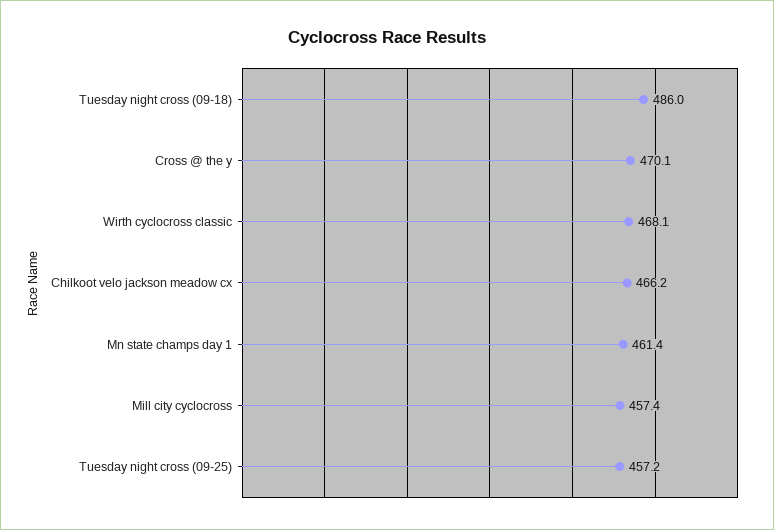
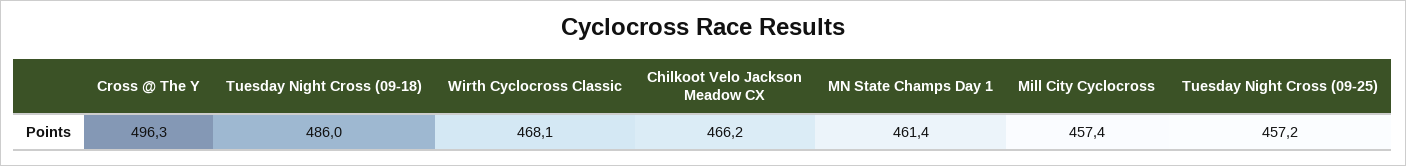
Cross @ the y: 470.1 -> 496.3

